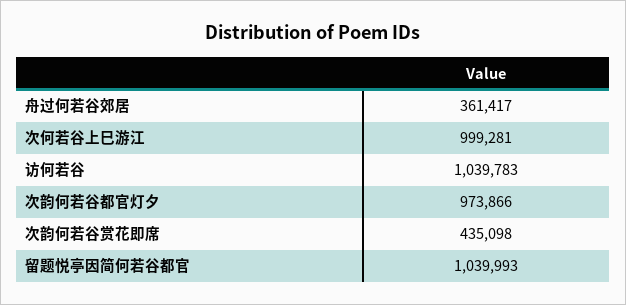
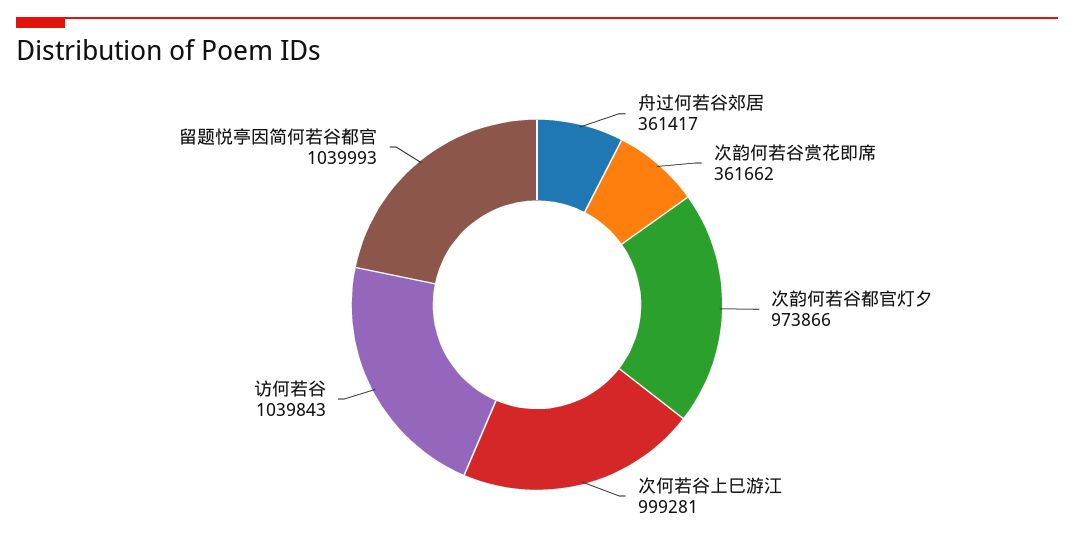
访何若谷: 1039783 -> 1039843
次韵何若谷赏花即席: 435098 -> 361662

